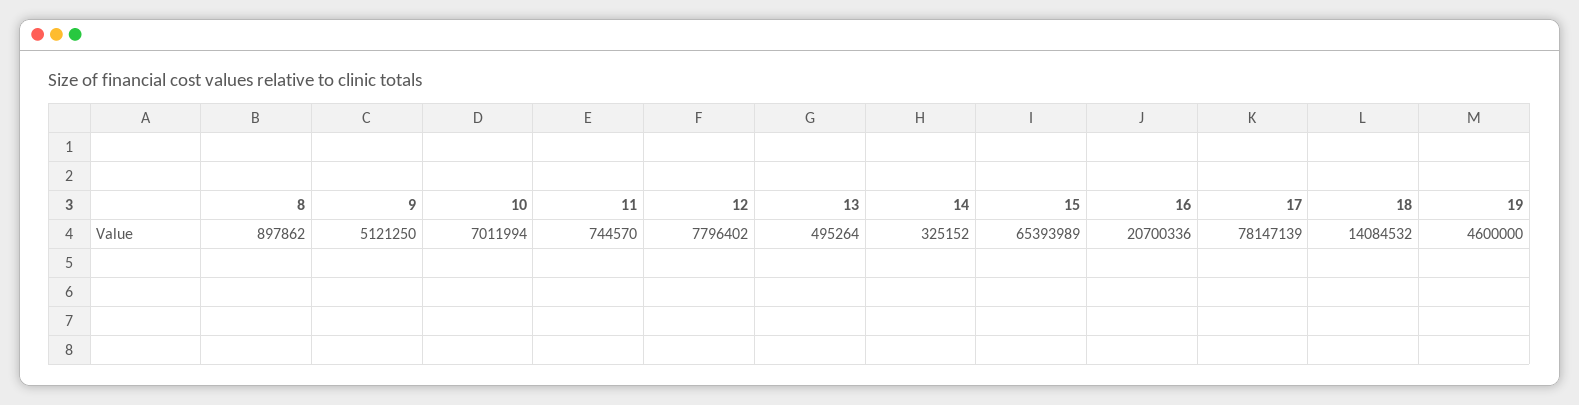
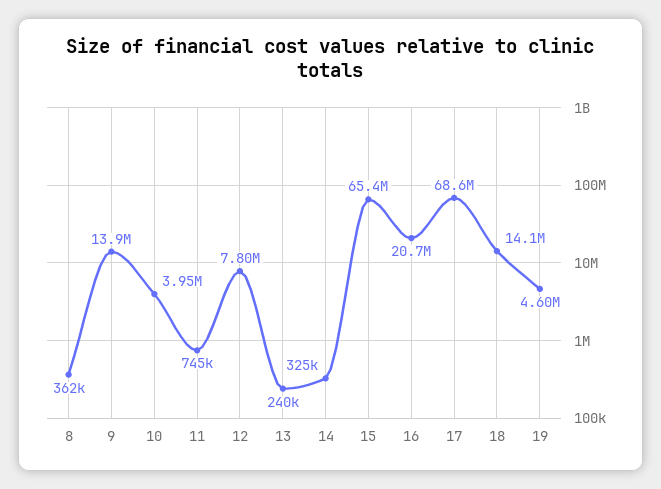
8: 897862 -> 362000
9: 5121250 -> 13900000
10: 7011994 -> 3950000
13: 495264 -> 240000
17: 78147139 -> 68600000

